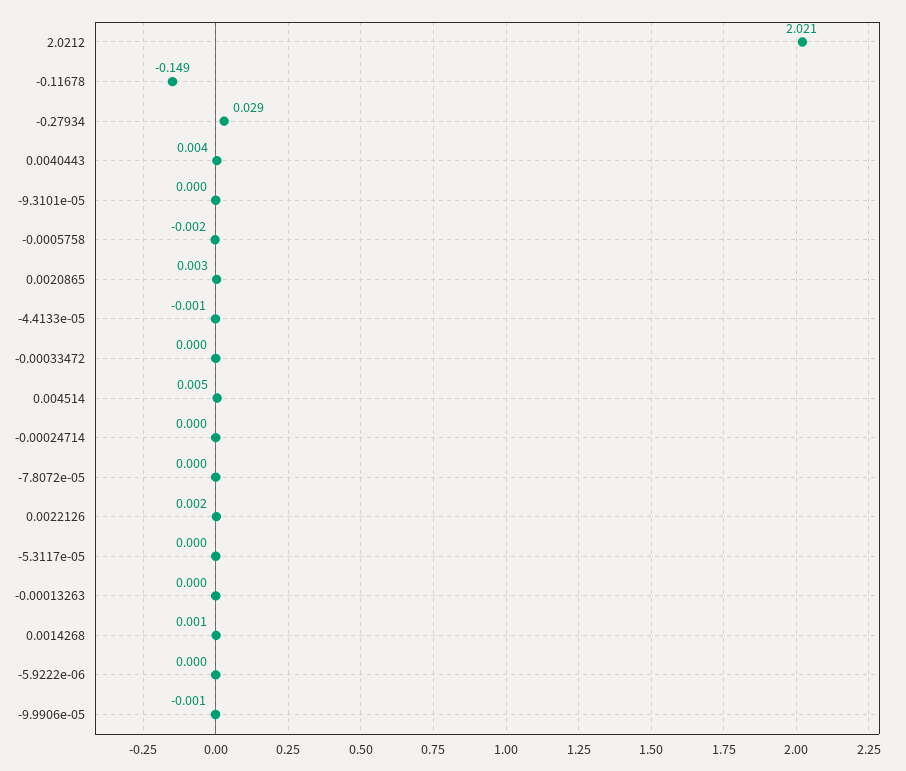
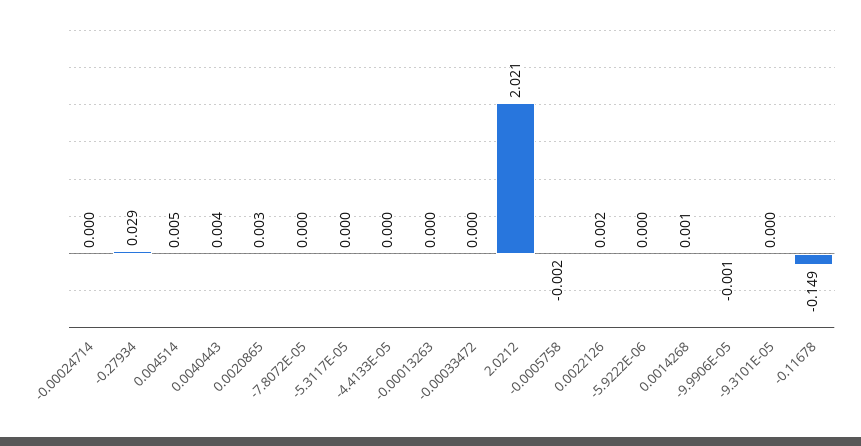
-4.4133e-05: -0.001 -> 0

